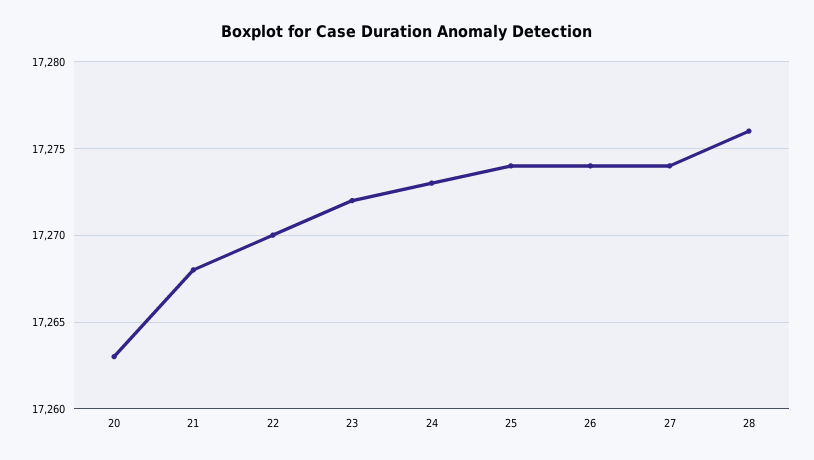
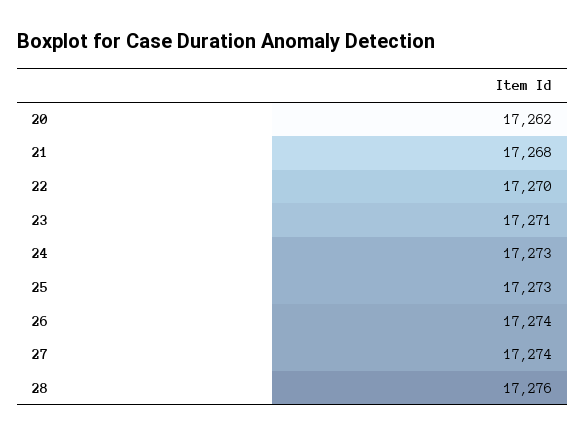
20: 17263 -> 17262
23: 17272 -> 17271
25: 17274 -> 17273

